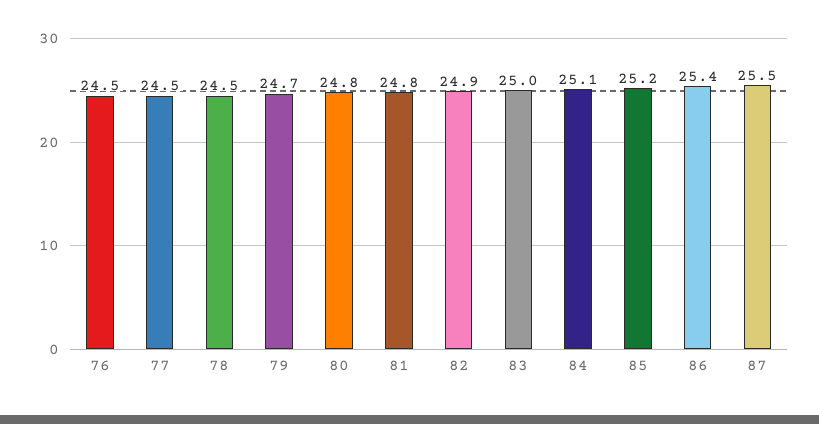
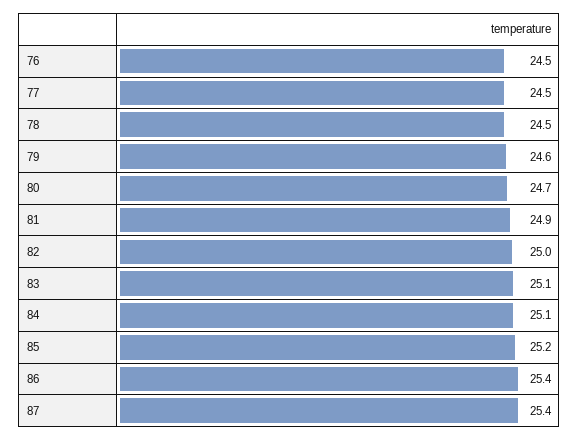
79: 24.7 -> 24.6
80: 24.8 -> 24.7
81: 24.8 -> 24.9
82: 24.9 -> 25
83: 25 -> 25.1
87: 25.5 -> 25.4

